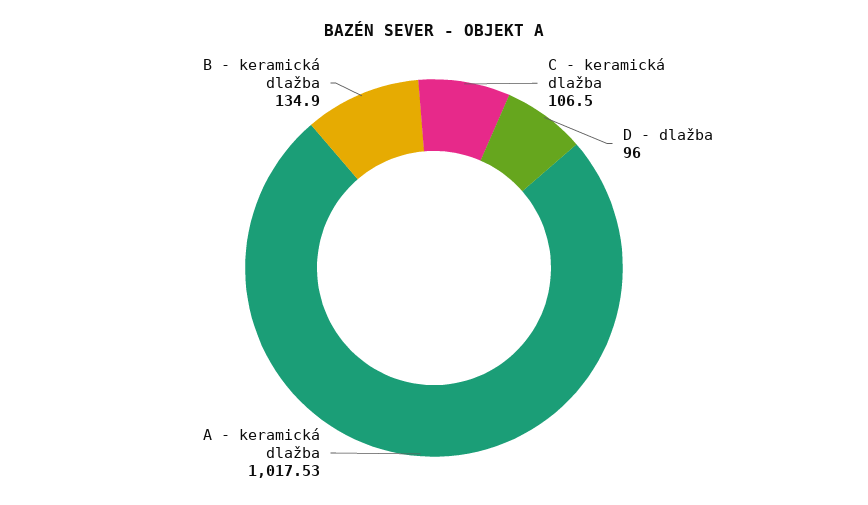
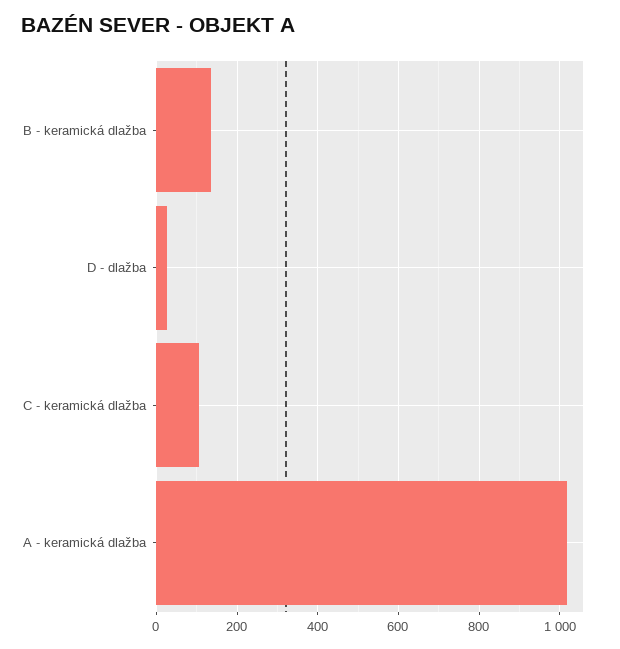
D - dlažba: 96 -> 20

